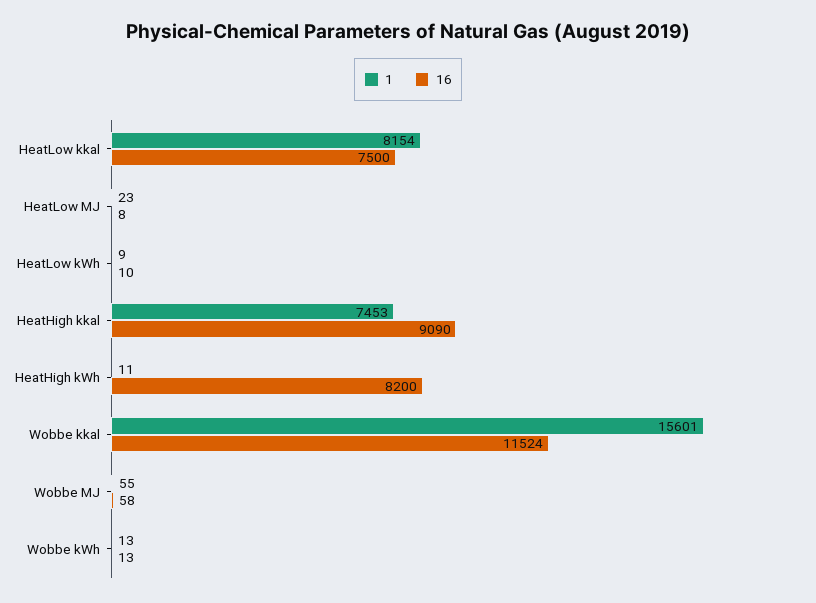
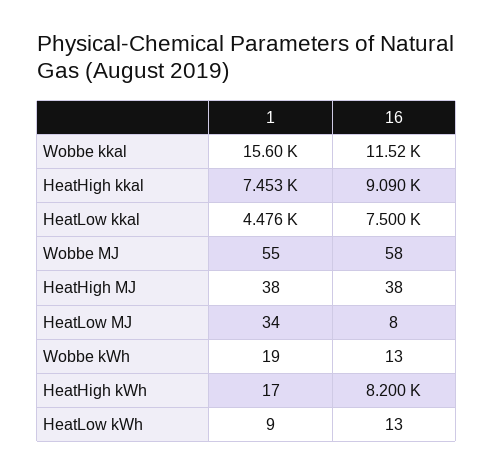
1, HeatLow kkal: 8154 -> 4476
1, HeatLow MJ: 23 -> 34
16, HeatLow kWh: 10 -> 13
1, HeatHigh kWh: 11 -> 17
1, Wobbe kWh: 13 -> 19
1, HeatHigh MJ: none -> 38
16, HeatHigh MJ: none -> 38

